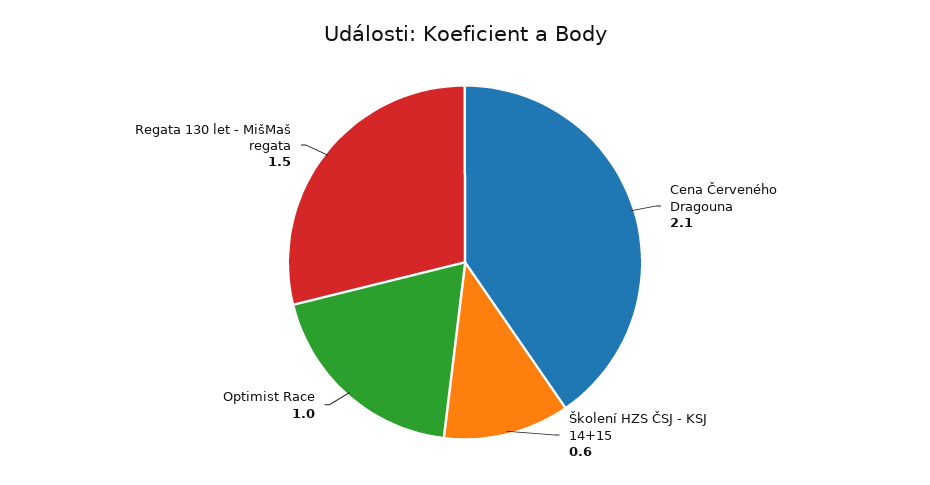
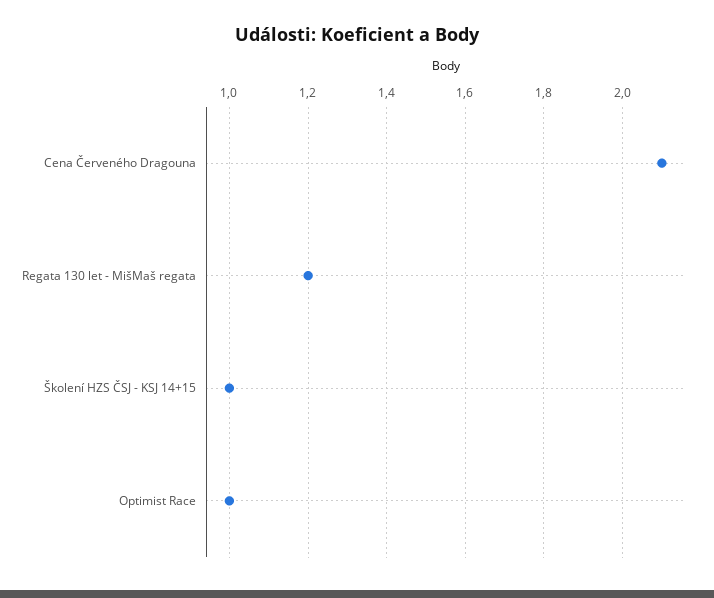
Školení HZS ČSJ - KSJ 14+15: 0.6 -> 1
Regata 130 let - MišMaš regata: 1.5 -> 1.2

